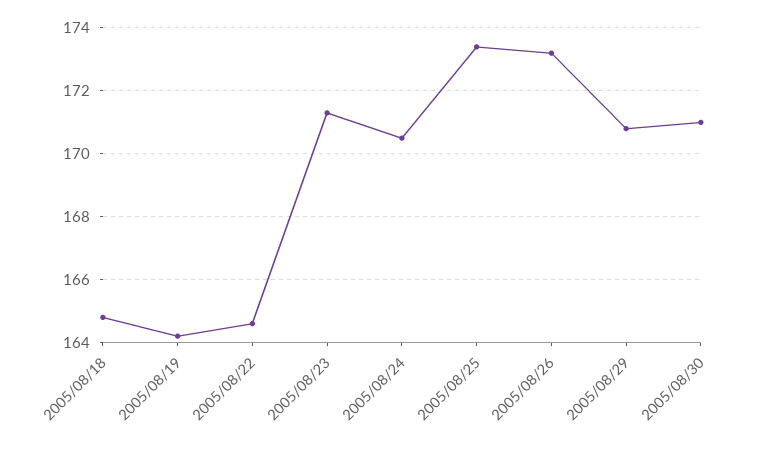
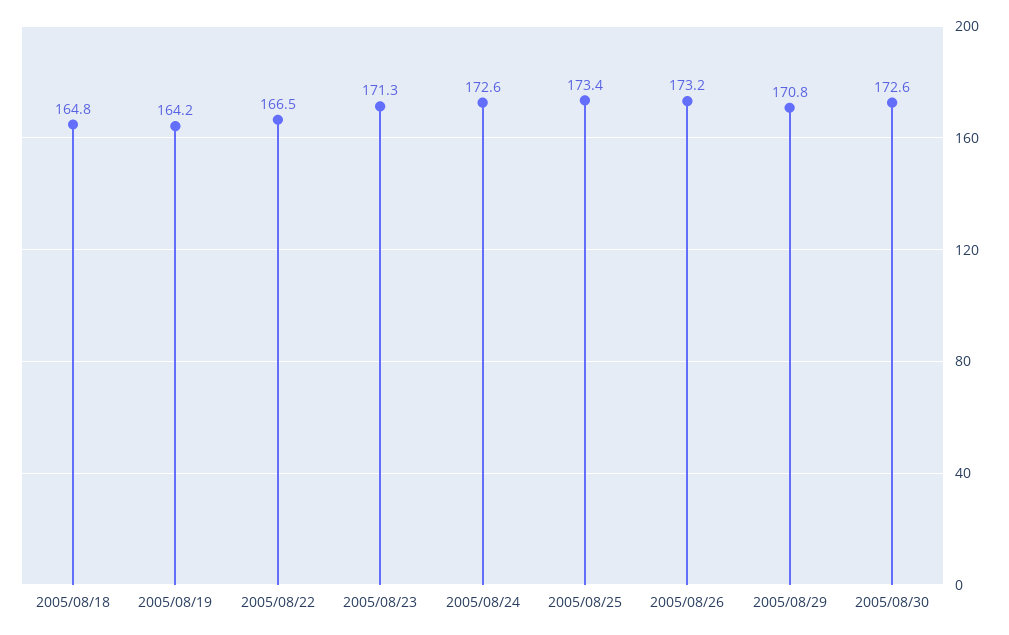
2005/08/22: 164.5 -> 166.5
2005/08/24: 170.5 -> 172.6
2005/08/30: 171 -> 172.6

